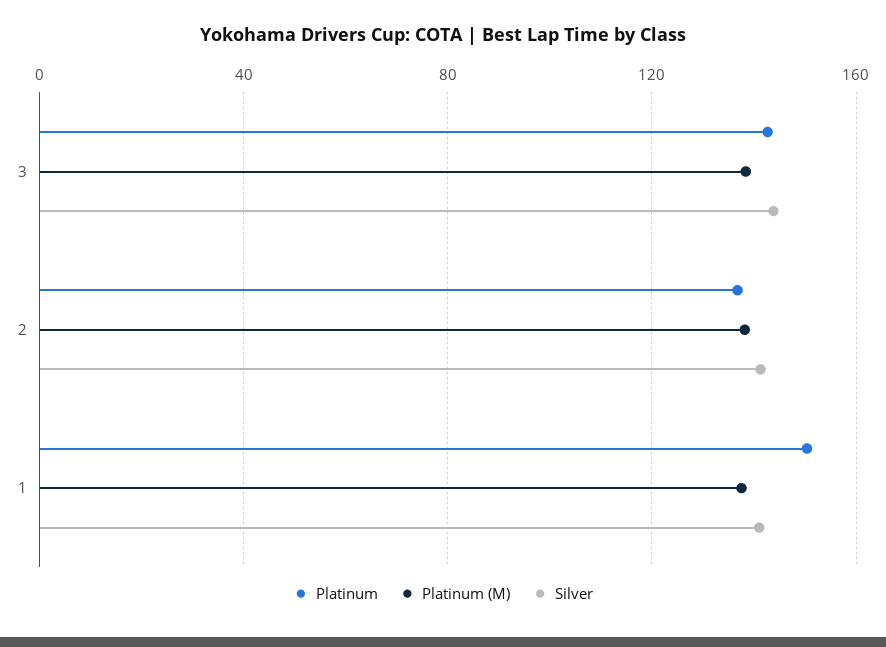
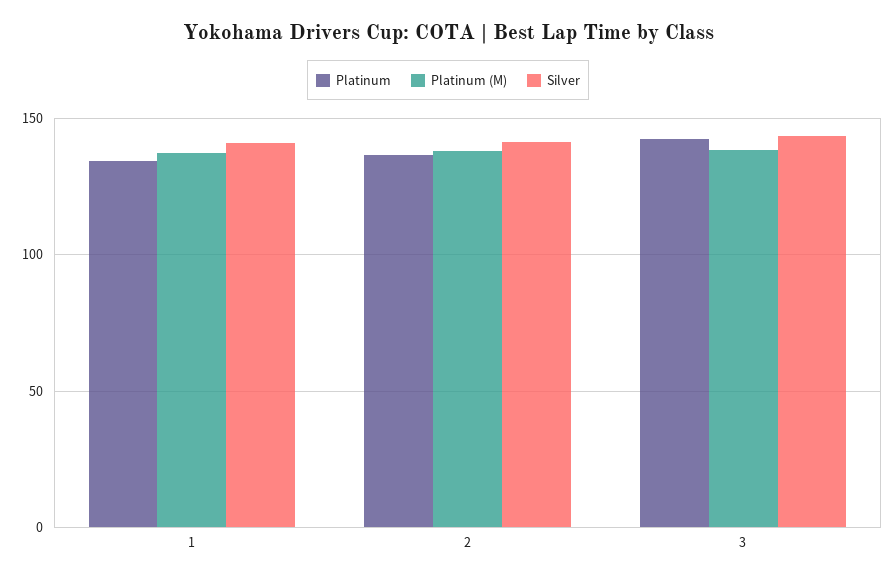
Platinum, 1: 150 -> 135

